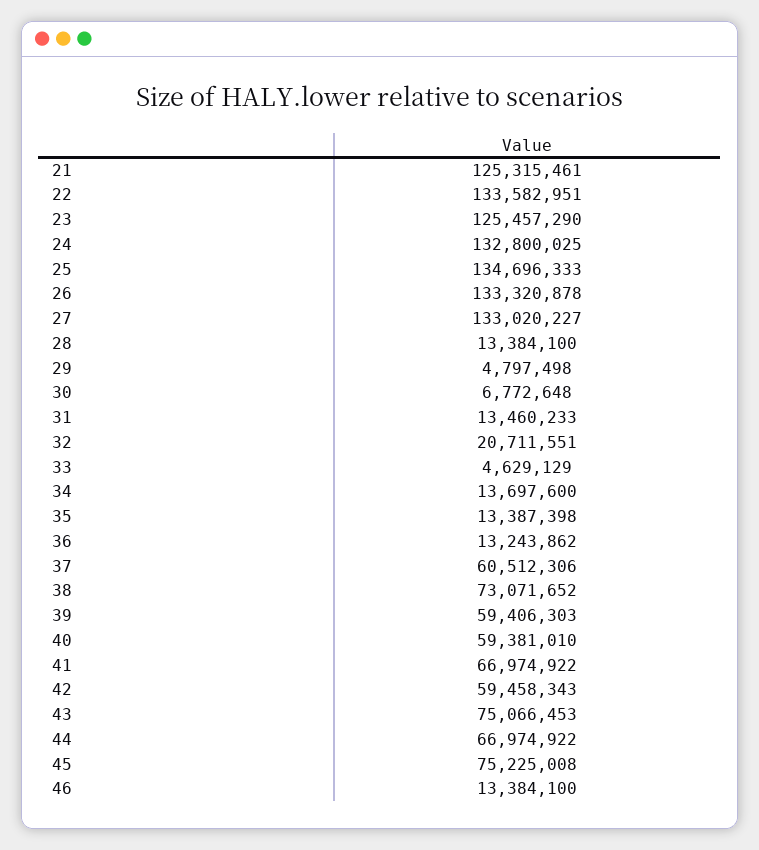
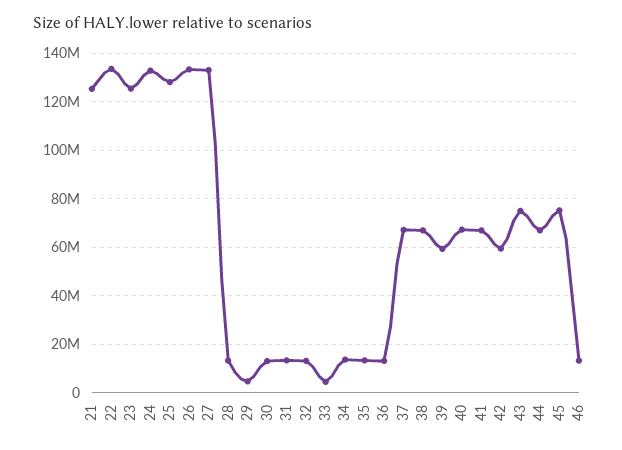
25: 134696333 -> 127500000
30: 6772648 -> 12500000
32: 20711551 -> 12500000
37: 60512306 -> 67500000
38: 73071652 -> 67500000
40: 59381010 -> 67500000

